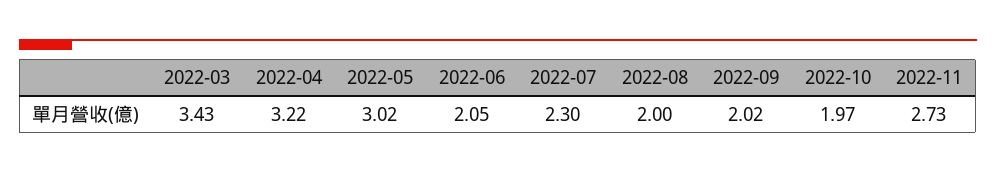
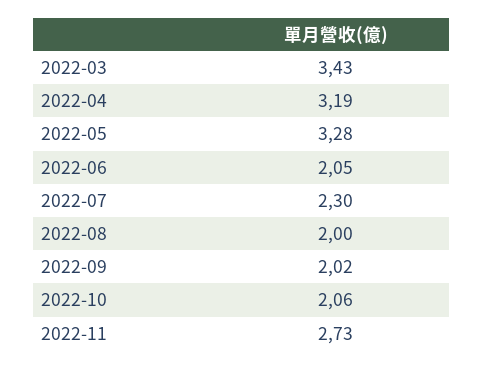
2022-04: 3.22 -> 3.19
2022-05: 3.02 -> 3.28
2022-10: 1.97 -> 2.06

